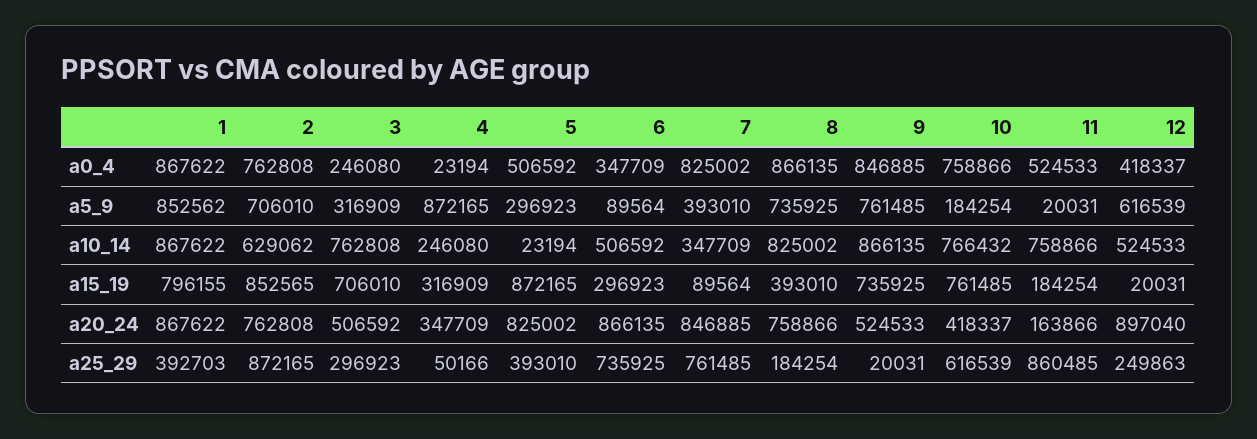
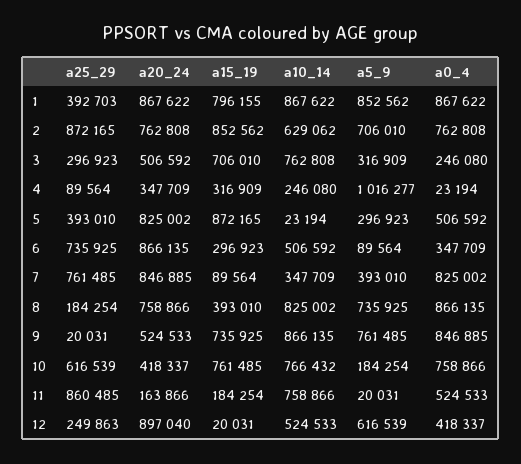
4, a5_9: 872165 -> 1016277
2, a15_19: 852565 -> 852562
4, a25_29: 50166 -> 89564

